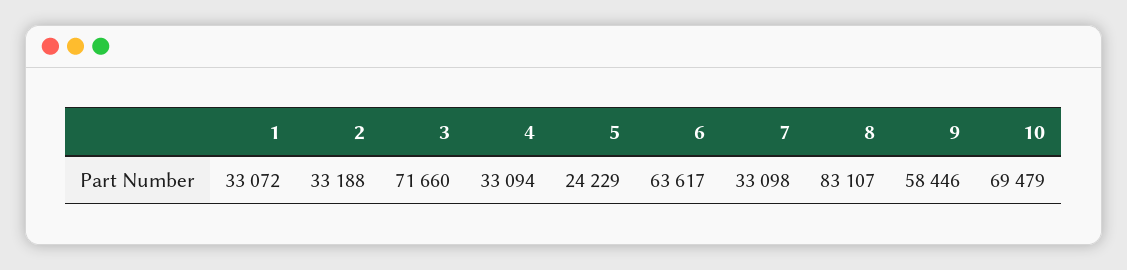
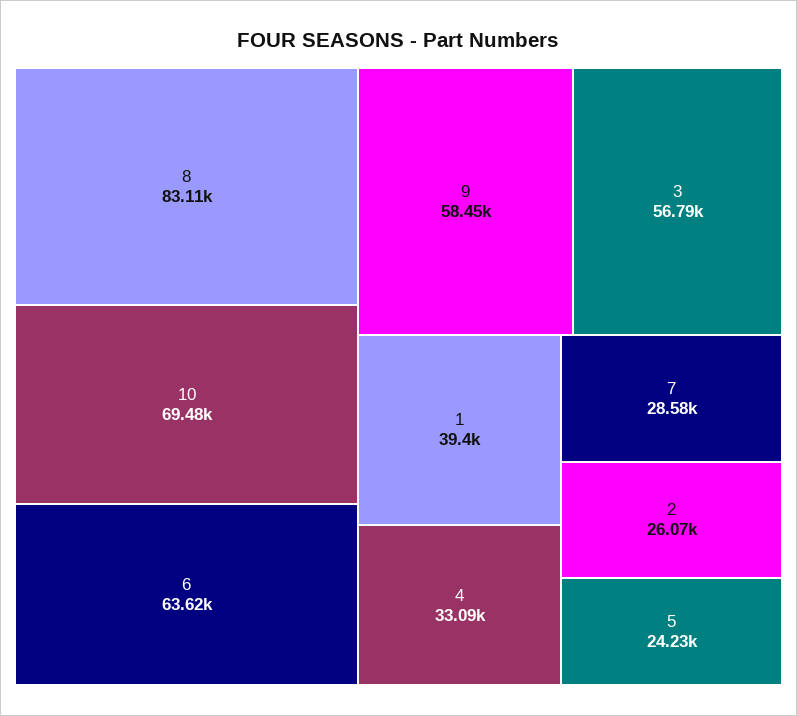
1: 33072 -> 39400
2: 33188 -> 26070
3: 71660 -> 56790
7: 33098 -> 28580

